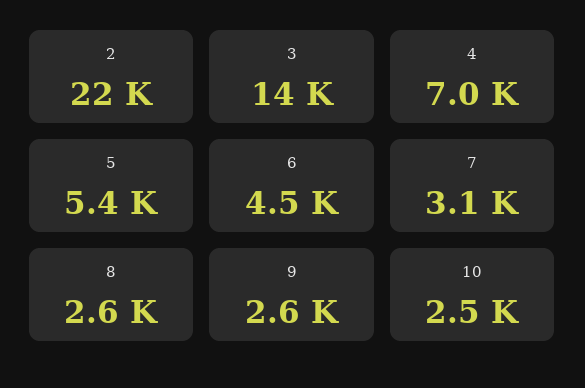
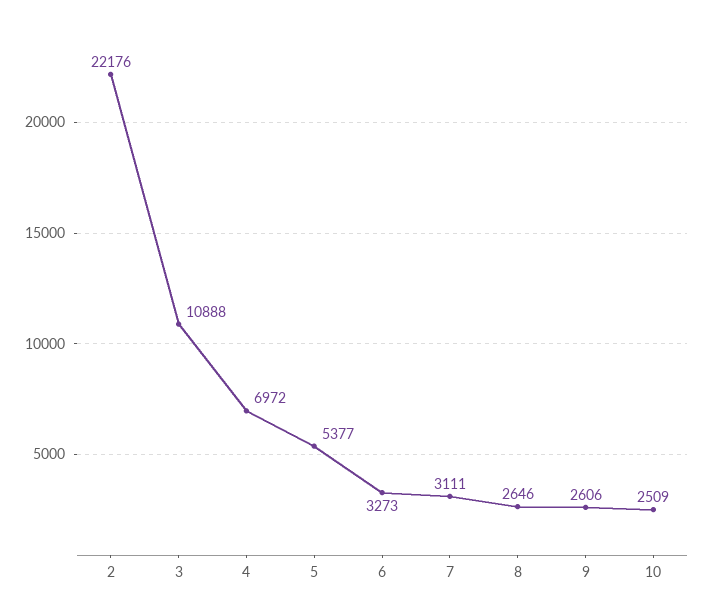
3: 14000 -> 10888
6: 4500 -> 3273

